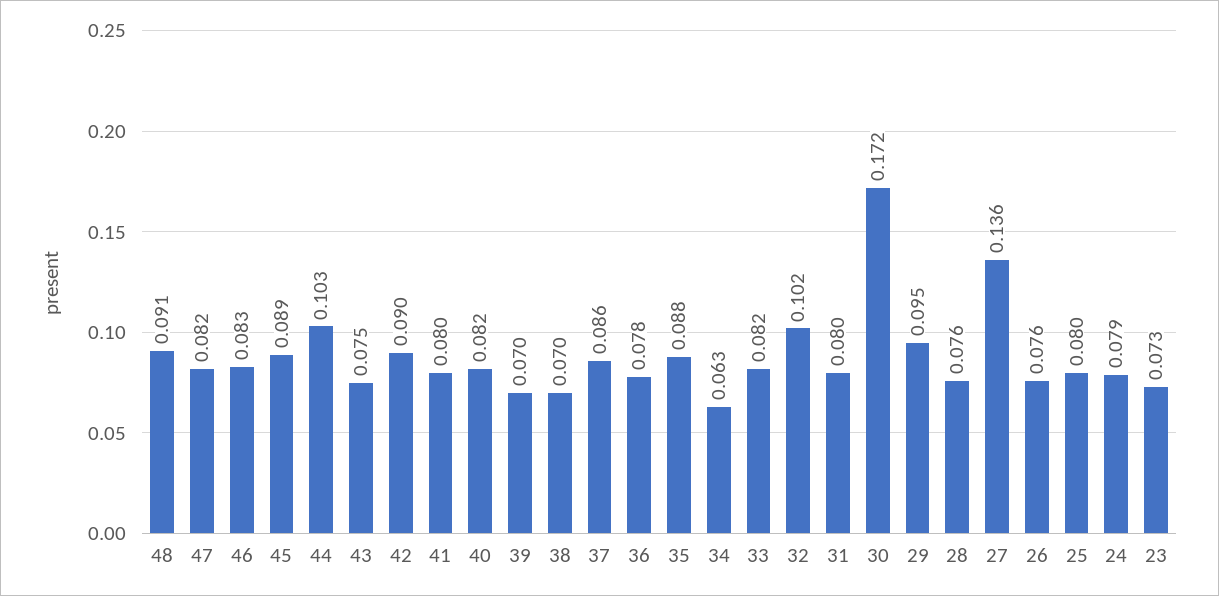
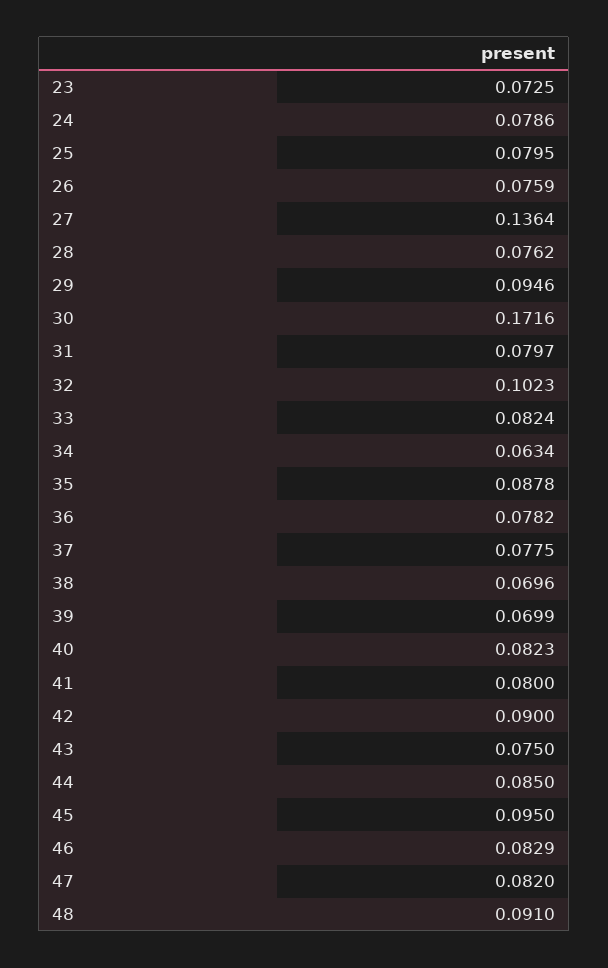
45: 0.089 -> 0.095
44: 0.103 -> 0.085
37: 0.086 -> 0.0775

